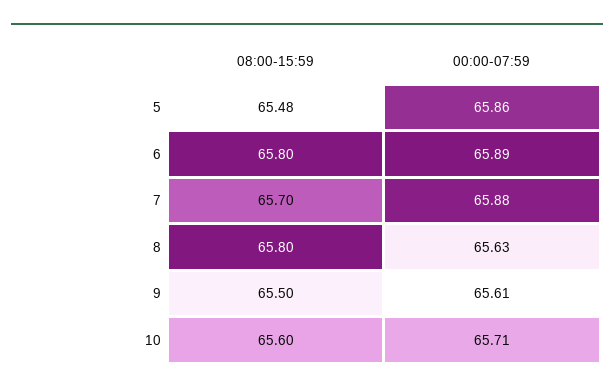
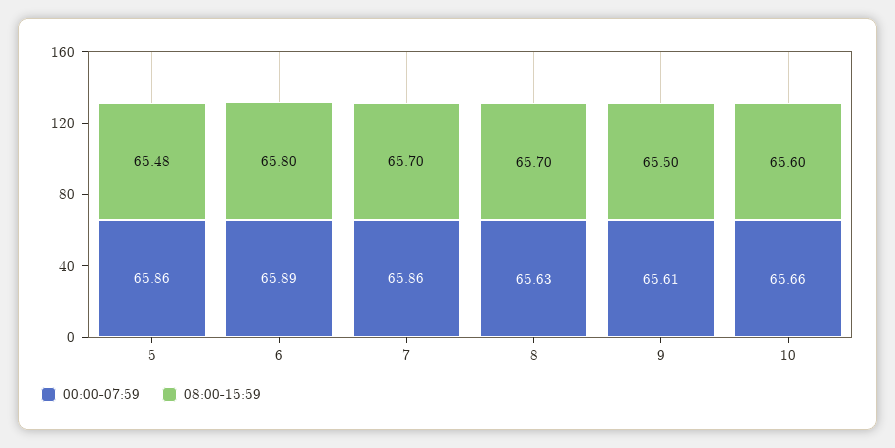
00:00-07:59, 7: 65.88 -> 65.86
08:00-15:59, 8: 65.8 -> 65.7
00:00-07:59, 10: 65.71 -> 65.66

